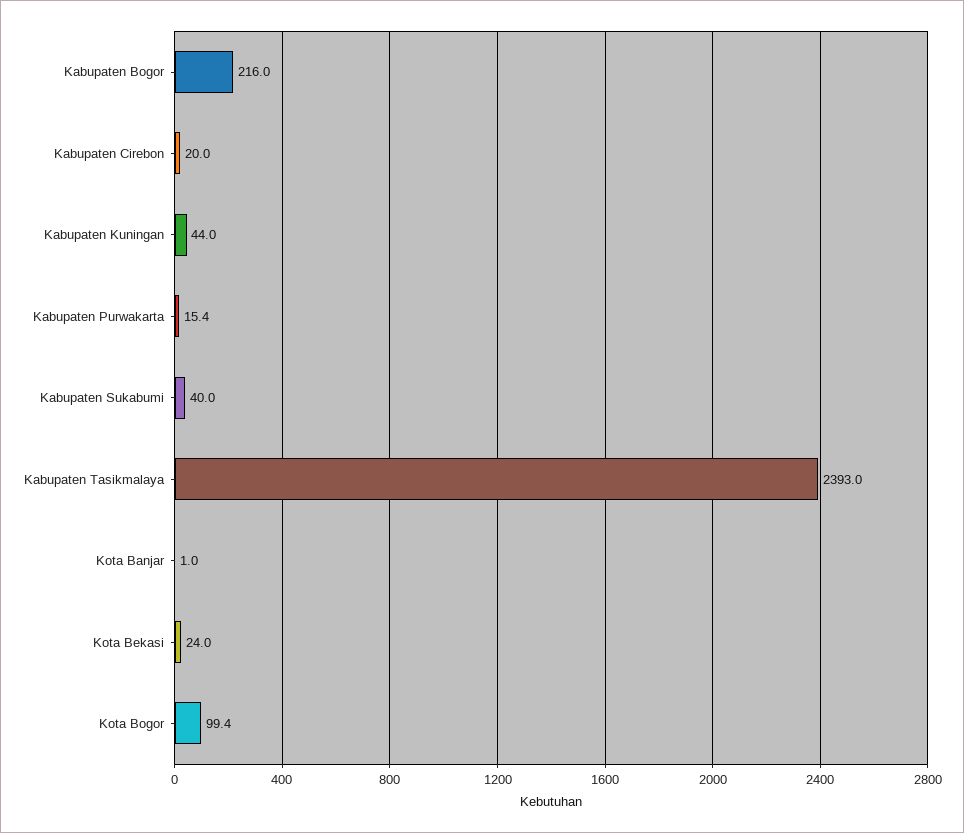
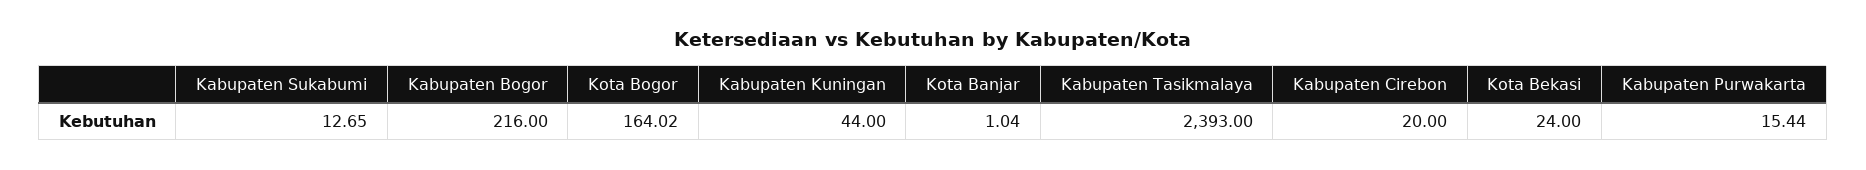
Kabupaten Sukabumi: 40 -> 12.65
Kota Bogor: 99.4 -> 164.02

